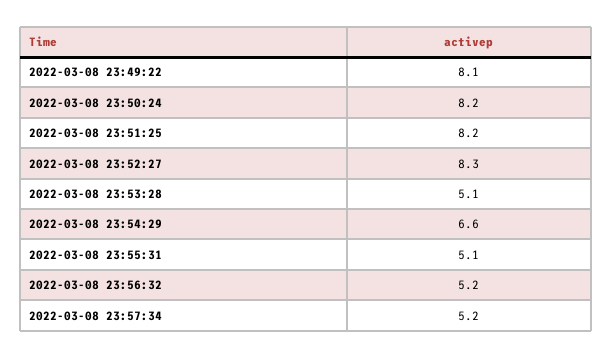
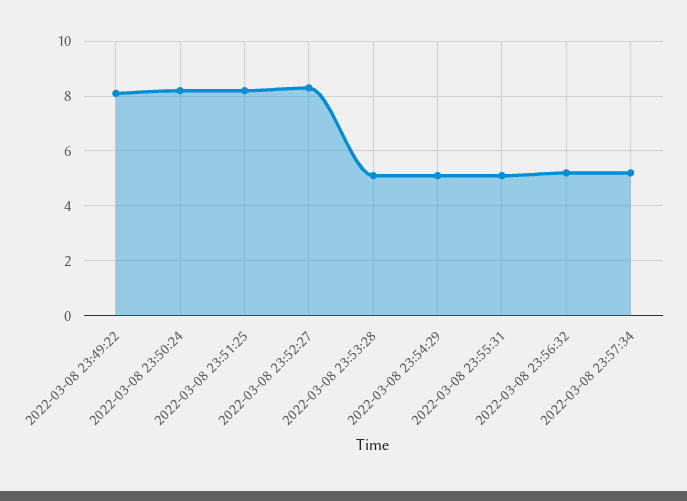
2022-03-08 23:54:29: 6.6 -> 5

